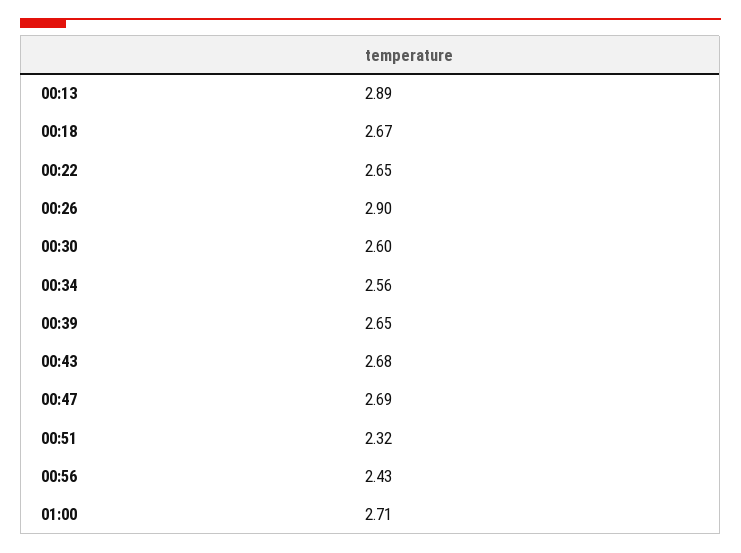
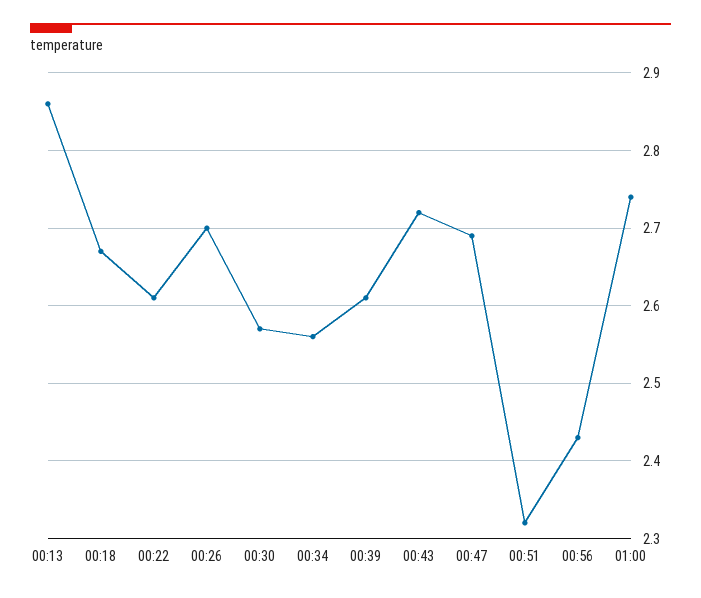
00:13: 2.89 -> 2.86
00:22: 2.65 -> 2.61
00:26: 2.9 -> 2.7
00:30: 2.6 -> 2.57
00:39: 2.65 -> 2.61
00:43: 2.68 -> 2.72
01:00: 2.71 -> 2.74

